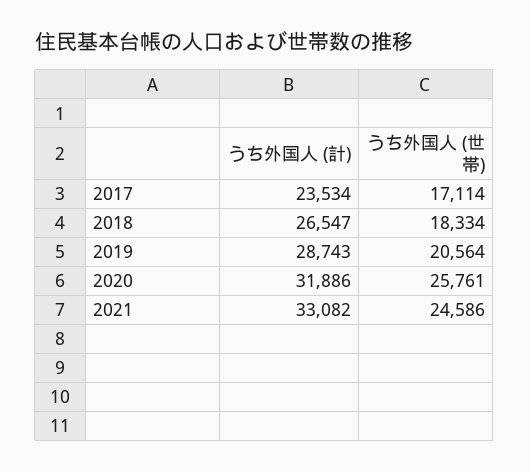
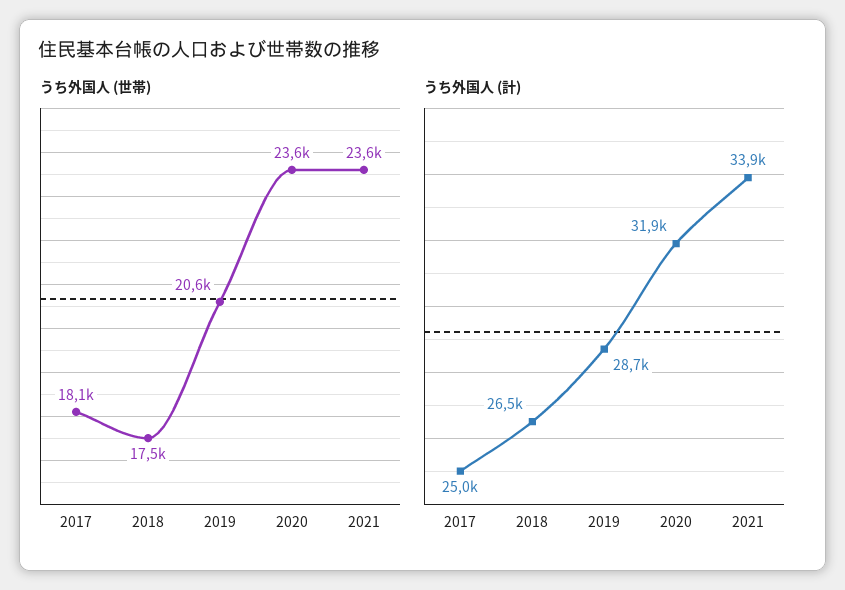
うち外国人 (計), 2017: 23534 -> 25000
うち外国人 (世帯), 2017: 17114 -> 18100
うち外国人 (世帯), 2018: 18334 -> 17500
うち外国人 (世帯), 2020: 25761 -> 23600
うち外国人 (計), 2021: 33082 -> 33900
うち外国人 (世帯), 2021: 24586 -> 23600

